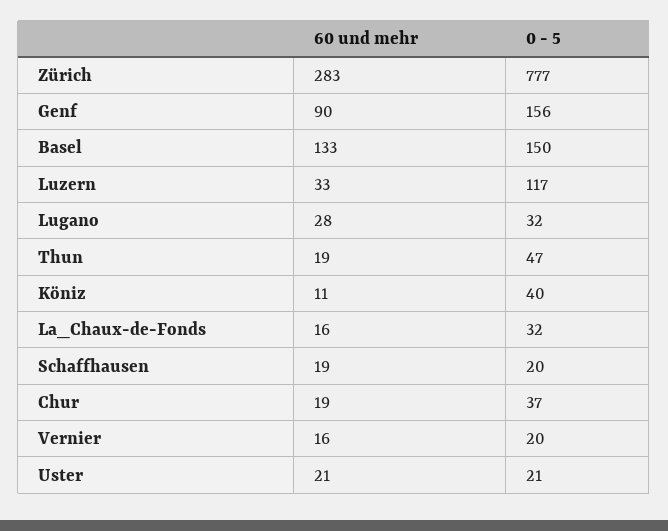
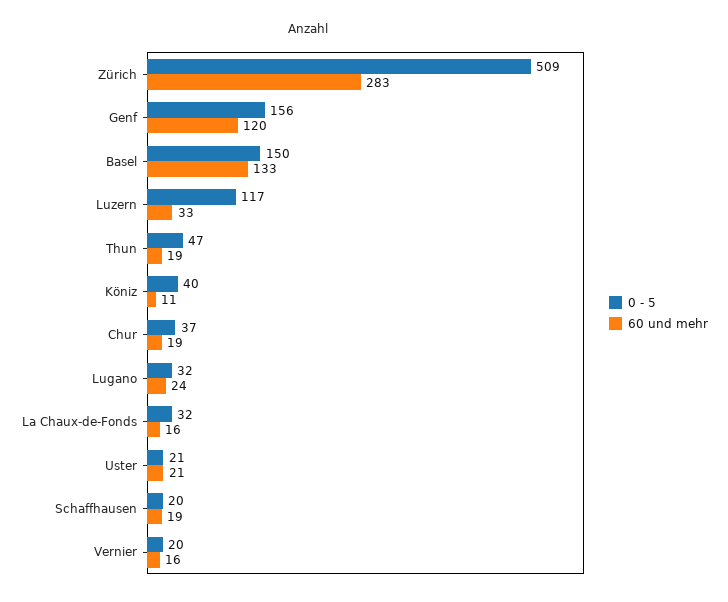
0 - 5, Zürich: 777 -> 509
60 und mehr, Genf: 90 -> 120
60 und mehr, Lugano: 28 -> 24

